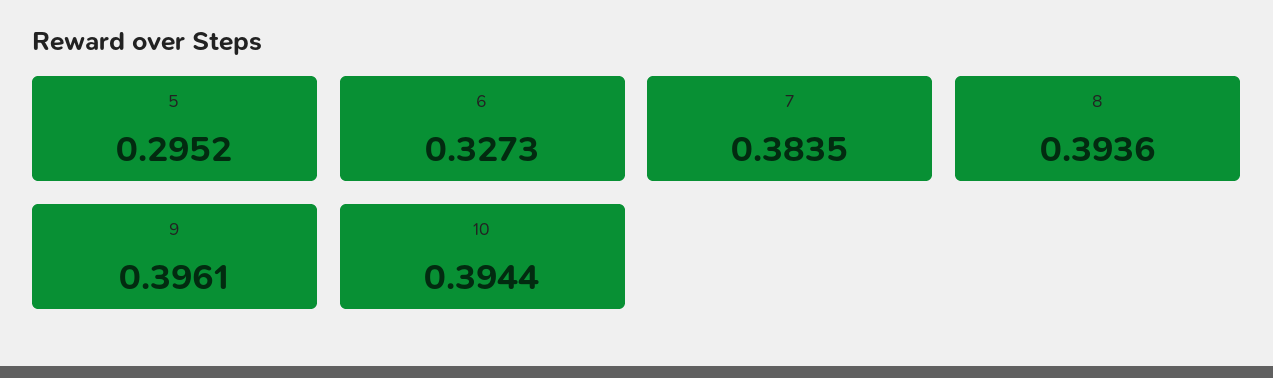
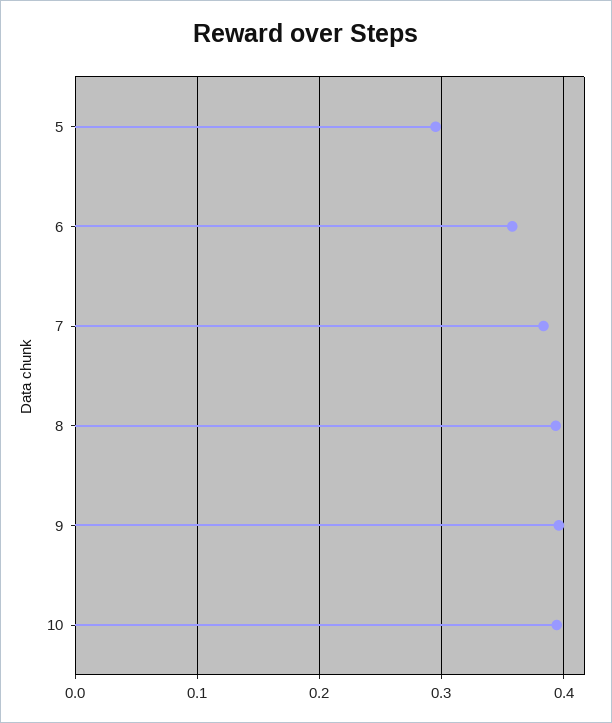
6: 0.3273 -> 0.36

